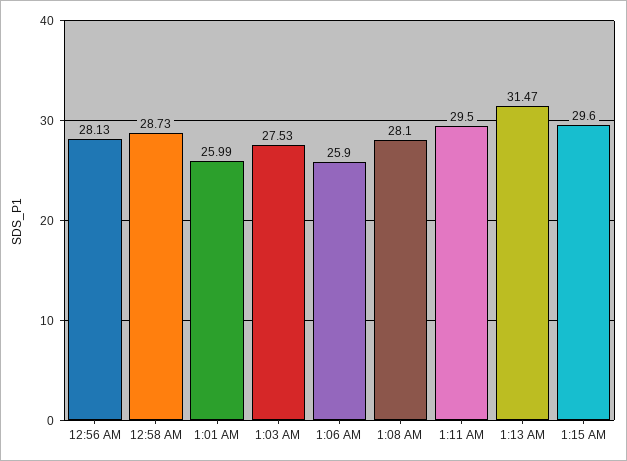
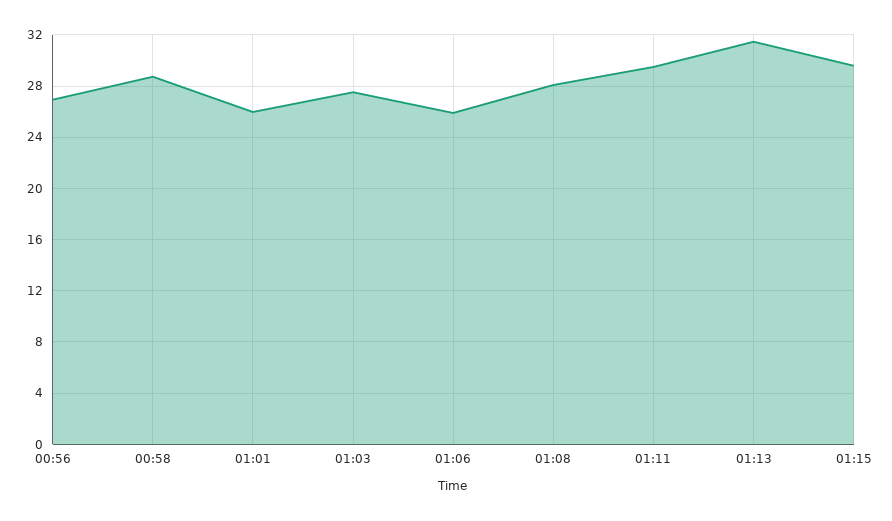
12:56 AM: 28.13 -> 27

